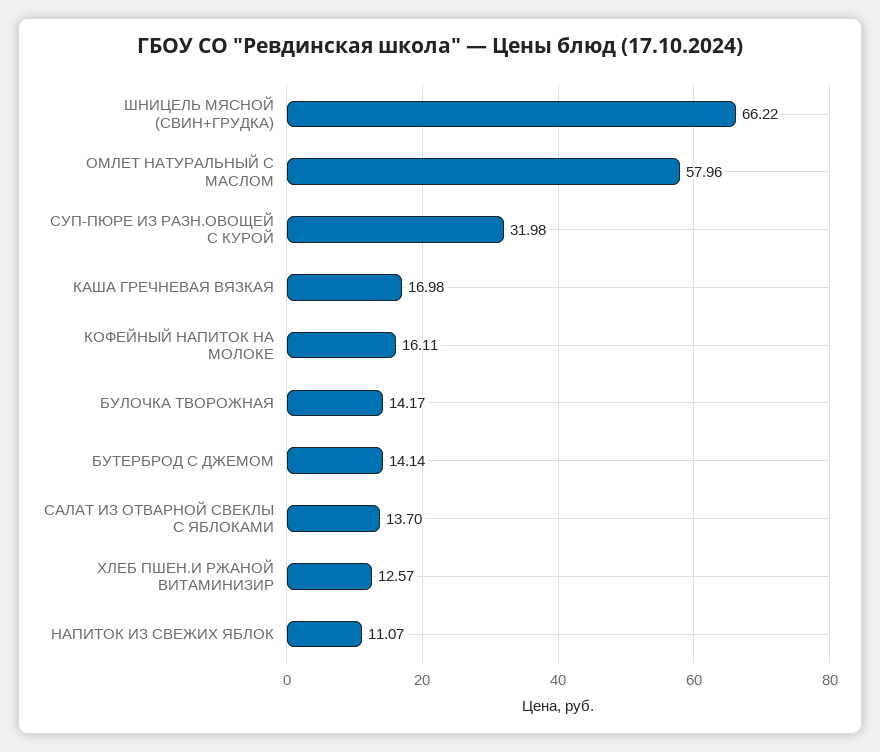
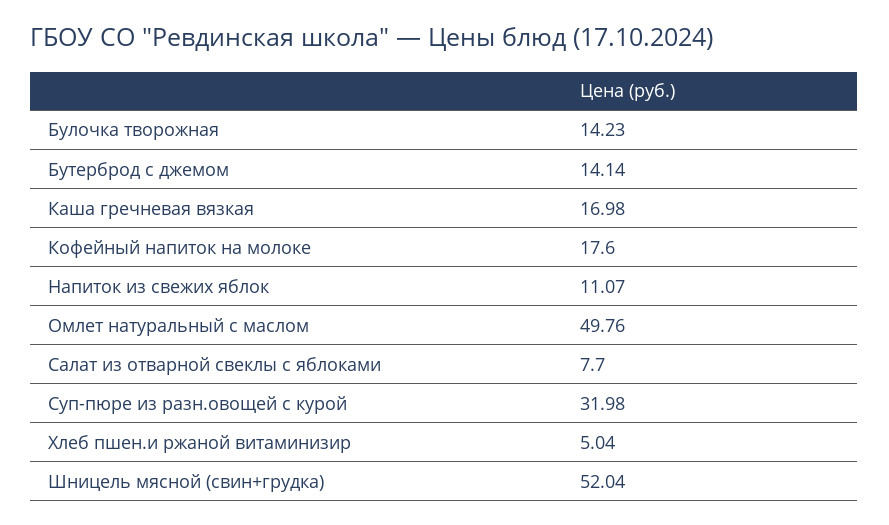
ШНИЦЕЛЬ МЯСНОЙ (СВИН+ГРУДКА): 66.22 -> 52.04
ОМЛЕТ НАТУРАЛЬНЫЙ С МАСЛОМ: 57.96 -> 49.76
КОФЕЙНЫЙ НАПИТОК НА МОЛОКЕ: 16.11 -> 17.6
БУЛОЧКА ТВОРОЖНАЯ: 14.17 -> 14.23
САЛАТ ИЗ ОТВАРНОЙ СВЕКЛЫ С ЯБЛОКАМИ: 13.7 -> 7.7
ХЛЕБ ПШЕН.И РЖАНОЙ ВИТАМИНИЗИР: 12.57 -> 5.04

